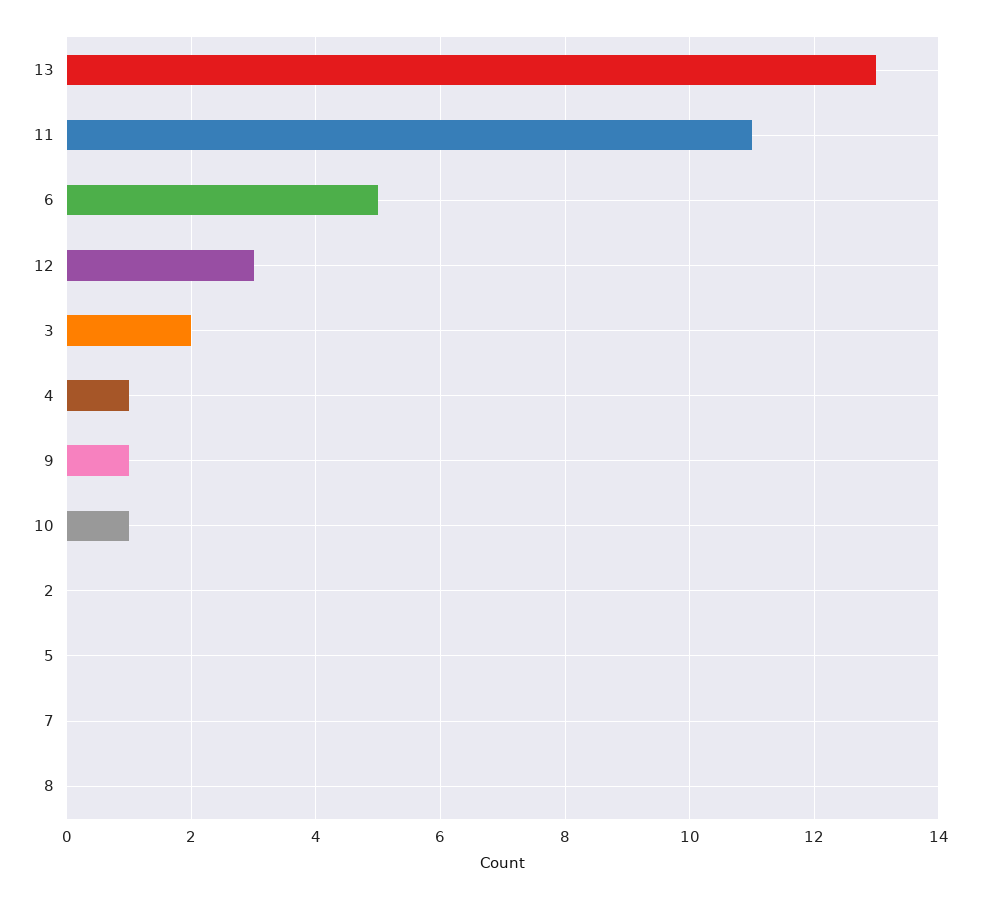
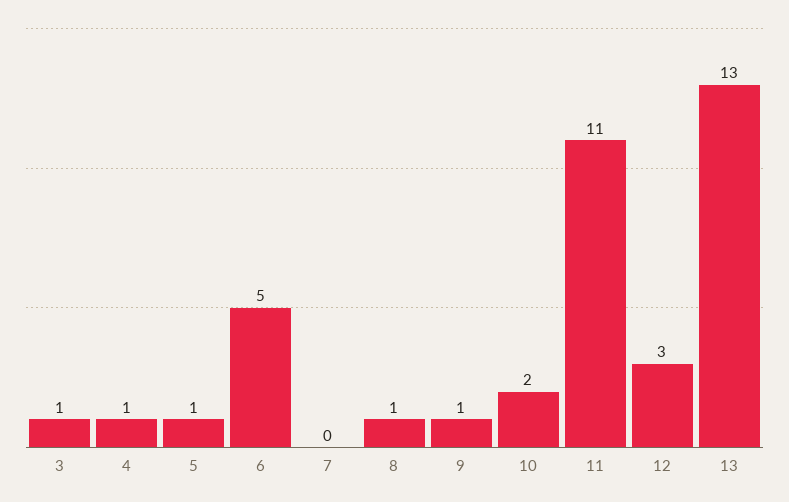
3: 2 -> 1
10: 1 -> 2
2: 0 -> none
5: 0 -> 1
8: 0 -> 1

